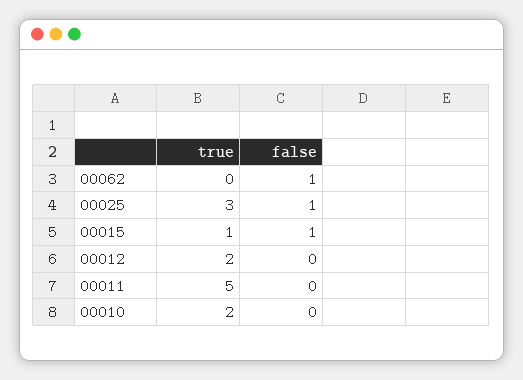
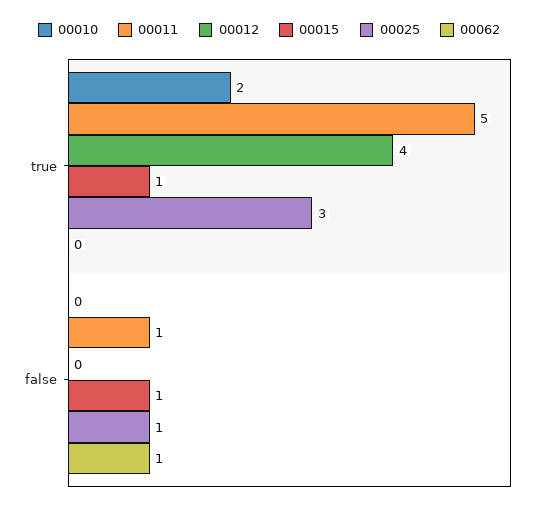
00012, true: 2 -> 4
00011, false: 0 -> 1

